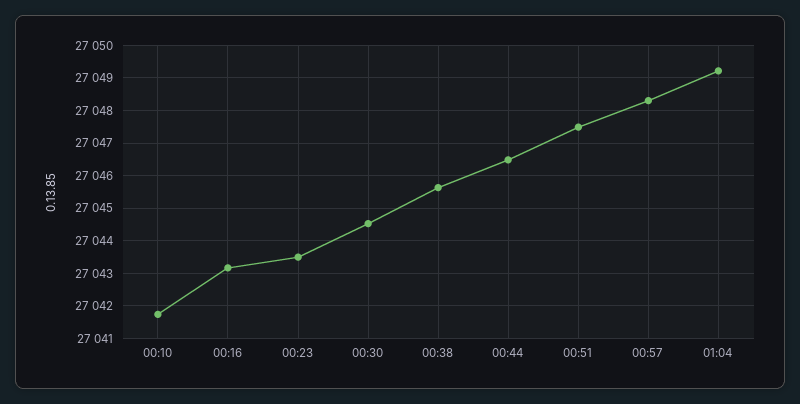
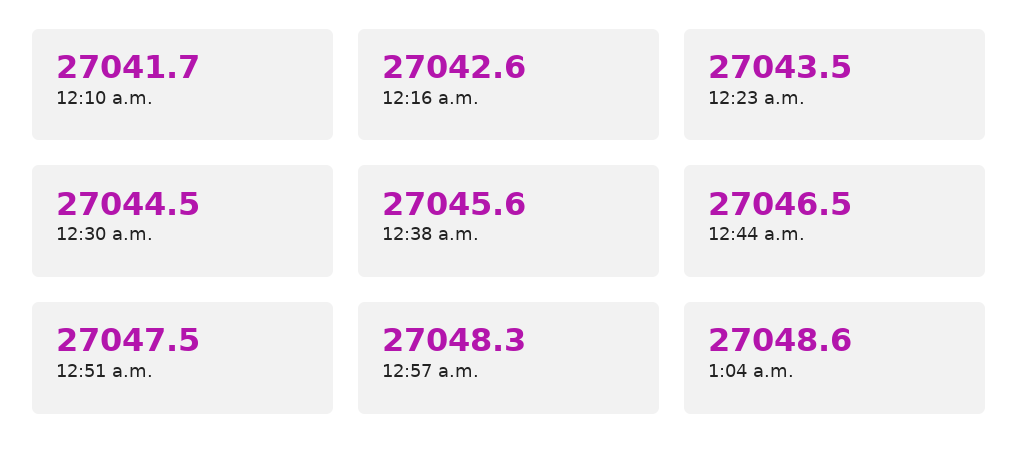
00:16: 27043.2 -> 27042.6
01:04: 27049.2 -> 27048.6

